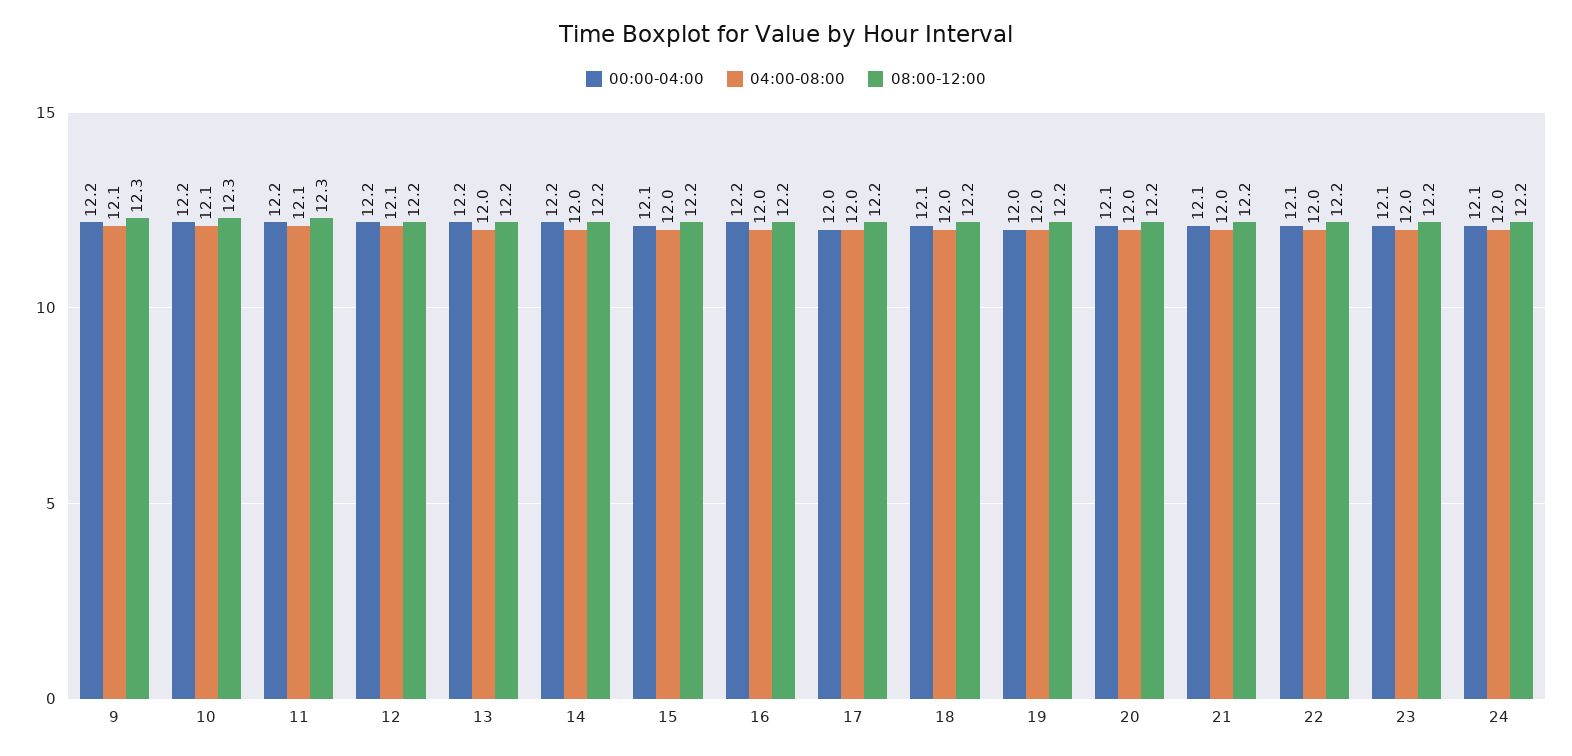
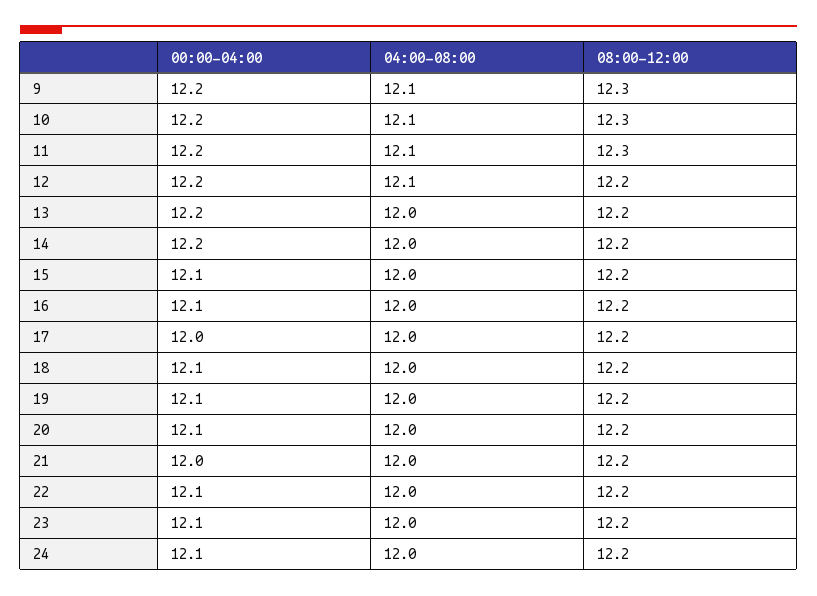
00:00-04:00, 16: 12.2 -> 12.1
00:00-04:00, 19: 12 -> 12.1
00:00-04:00, 21: 12.1 -> 12

